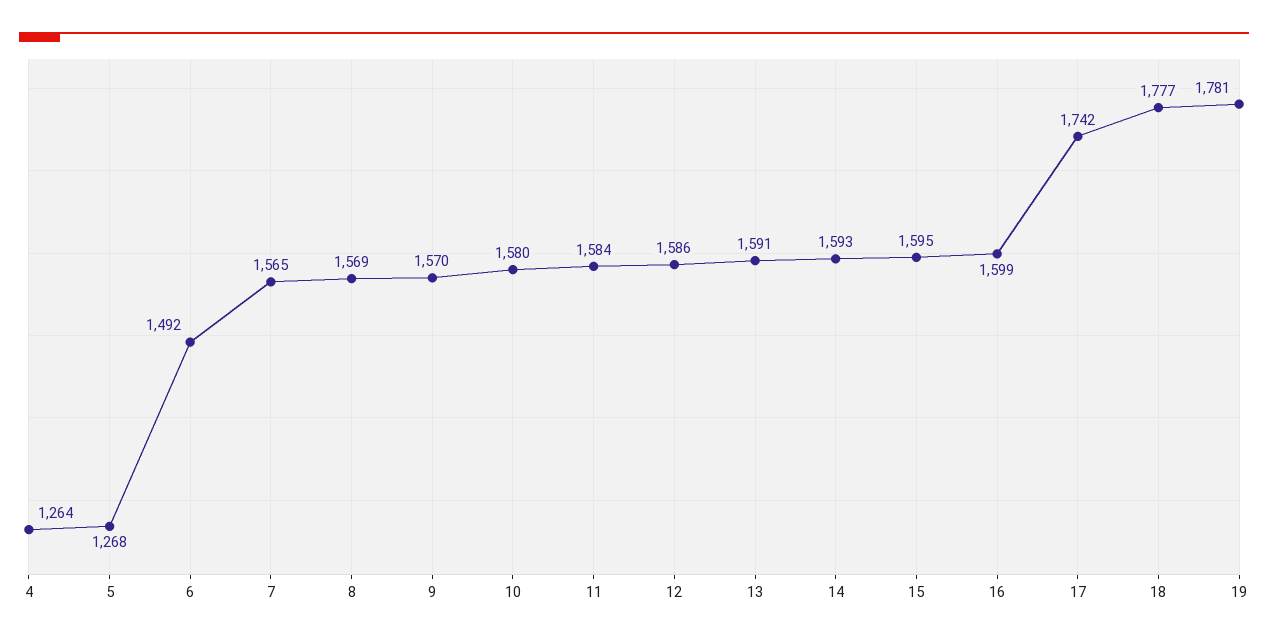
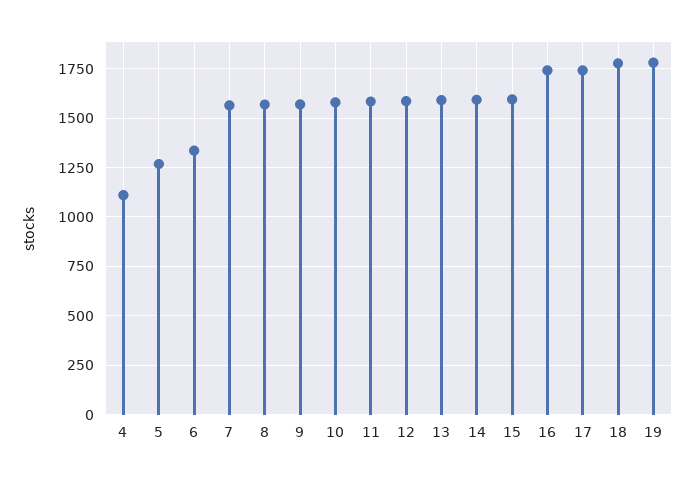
4: 1264 -> 1100
6: 1492 -> 1350
16: 1599 -> 1750

